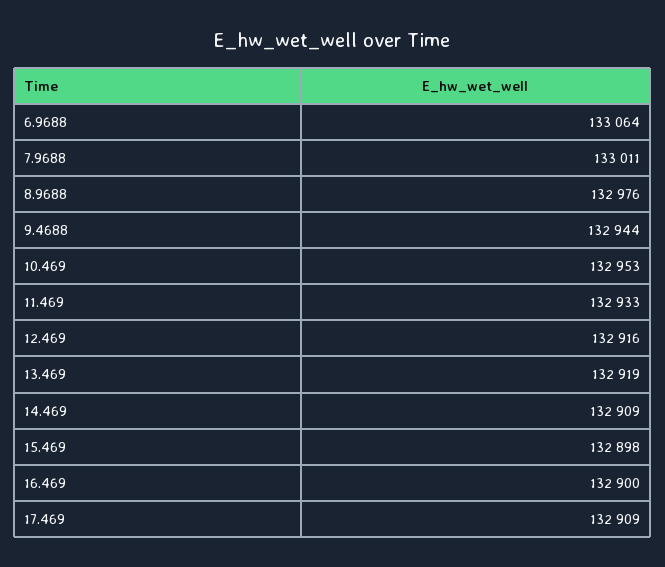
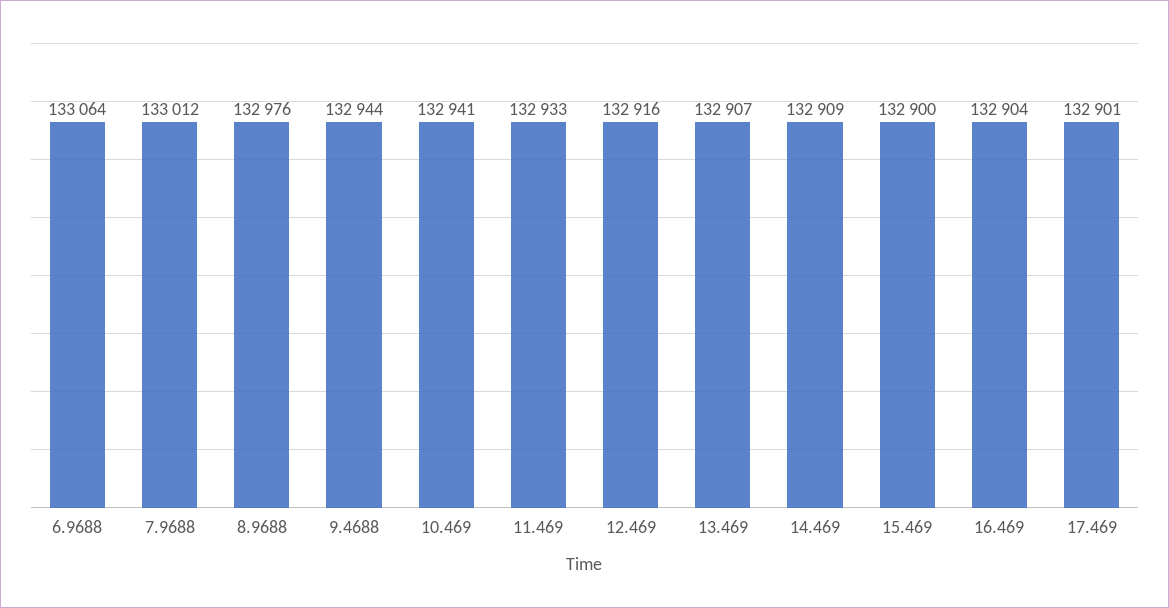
7.9688: 133011 -> 133012
10.469: 132953 -> 132941
13.469: 132919 -> 132907
15.469: 132898 -> 132900
16.469: 132900 -> 132904
17.469: 132909 -> 132901

